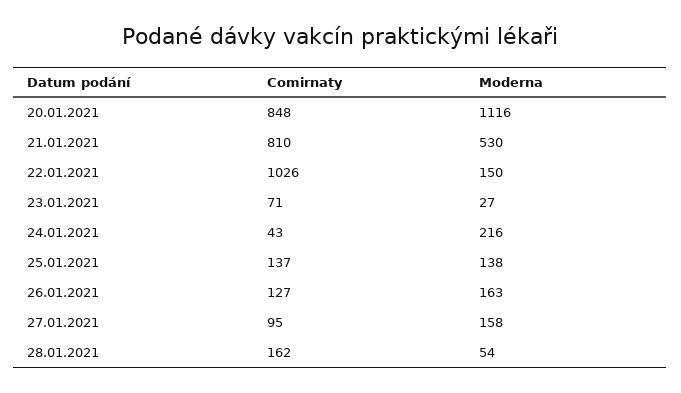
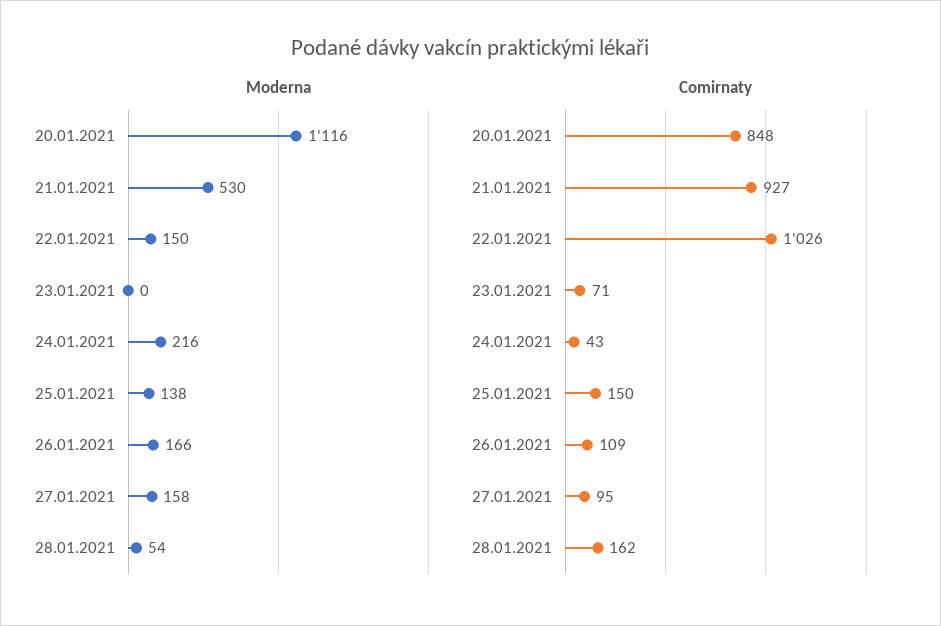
Comirnaty, 21.01.2021: 810 -> 927
Moderna, 23.01.2021: 27 -> 0
Comirnaty, 25.01.2021: 137 -> 150
Comirnaty, 26.01.2021: 127 -> 109
Moderna, 26.01.2021: 163 -> 166

